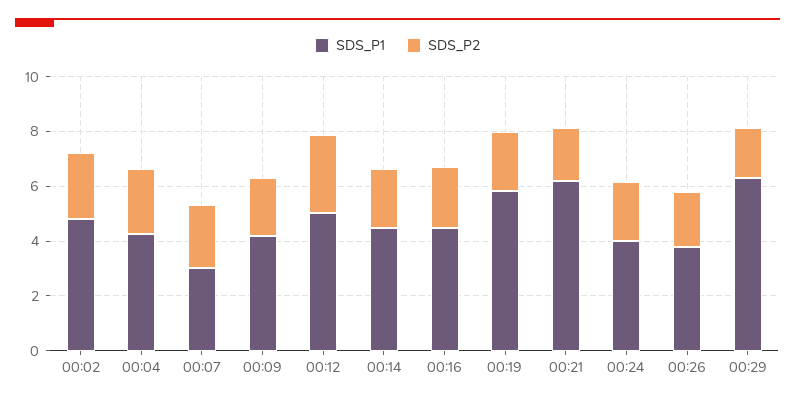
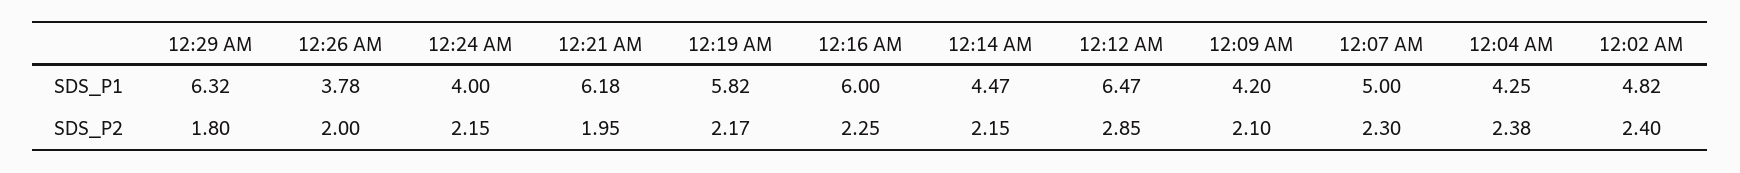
SDS_P1, 00:07: 3 -> 5
SDS_P1, 00:12: 5 -> 6.47
SDS_P1, 00:16: 4.5 -> 6

